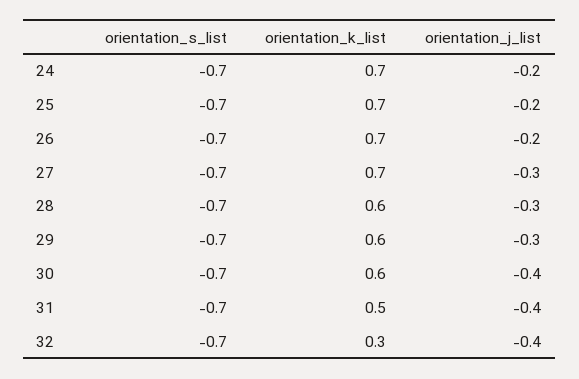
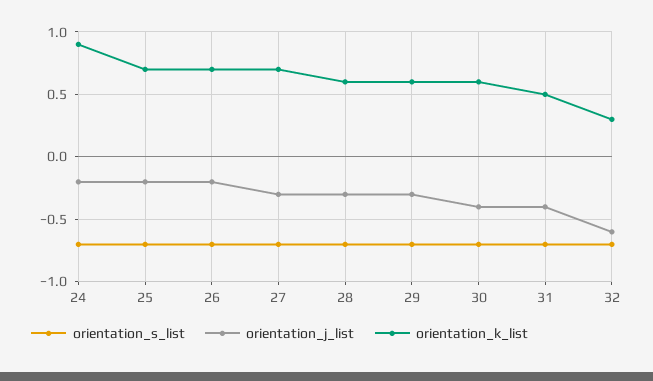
orientation_k_list, 24: 0.7 -> 0.9
orientation_j_list, 32: -0.4 -> -0.6

